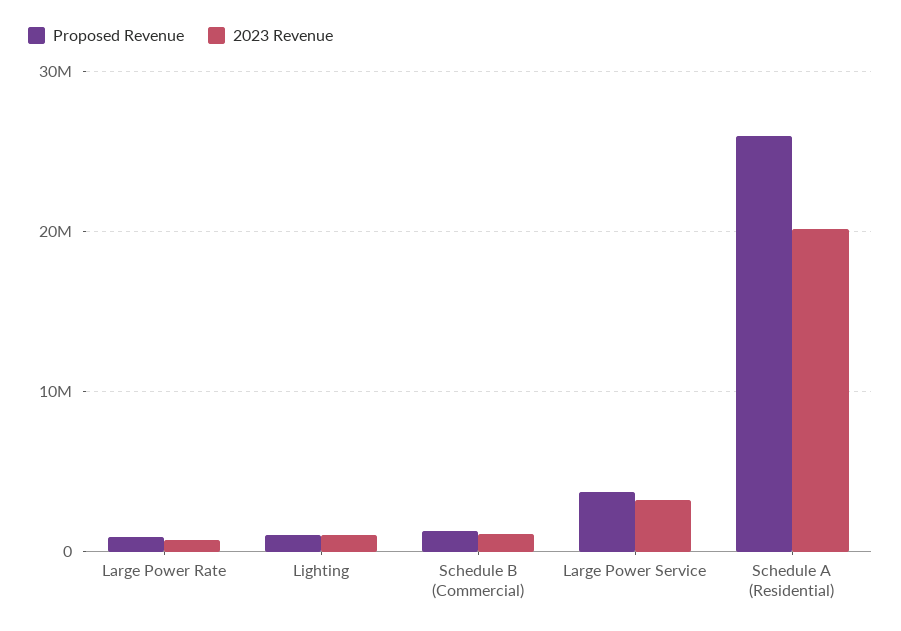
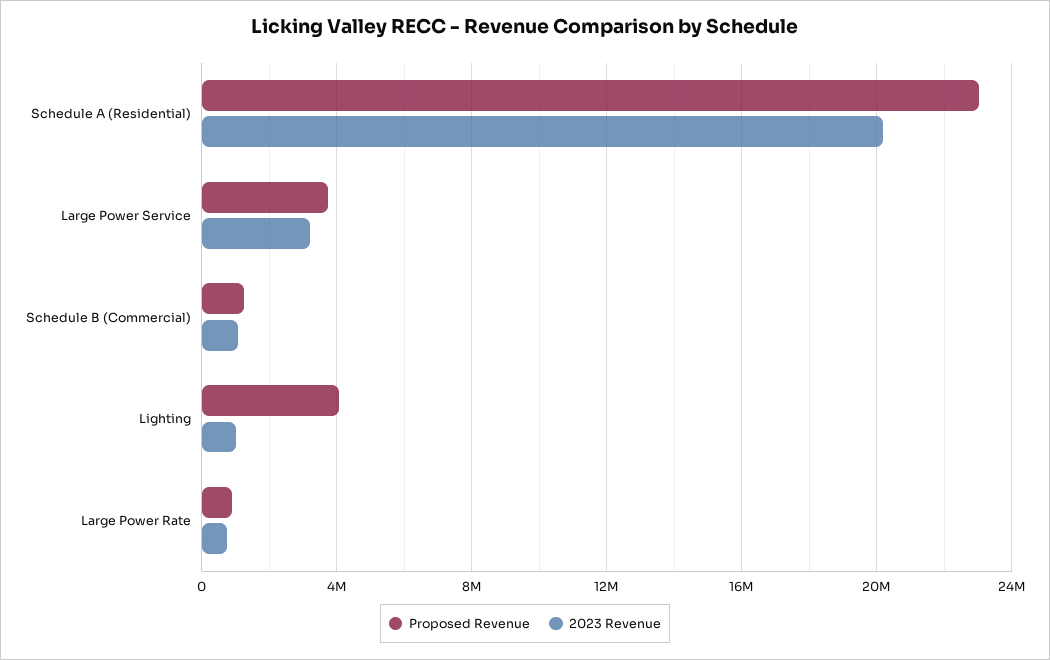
Proposed Revenue, Lighting: 1000000 -> 4000000
Proposed Revenue, Schedule A (Residential): 26000000 -> 23000000

